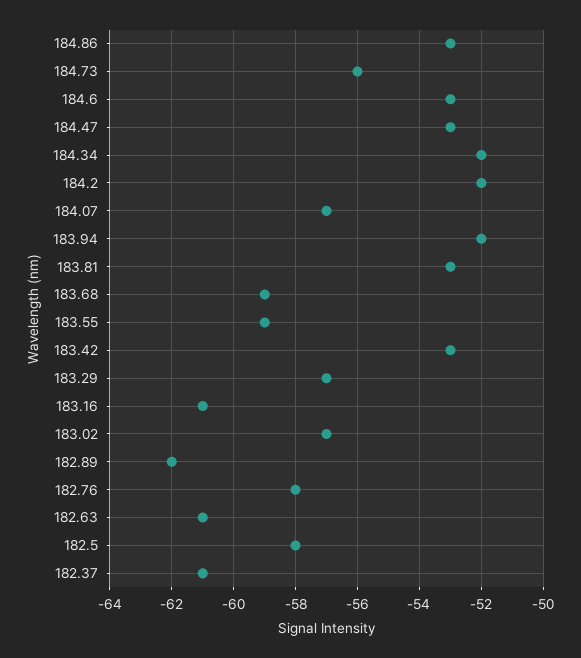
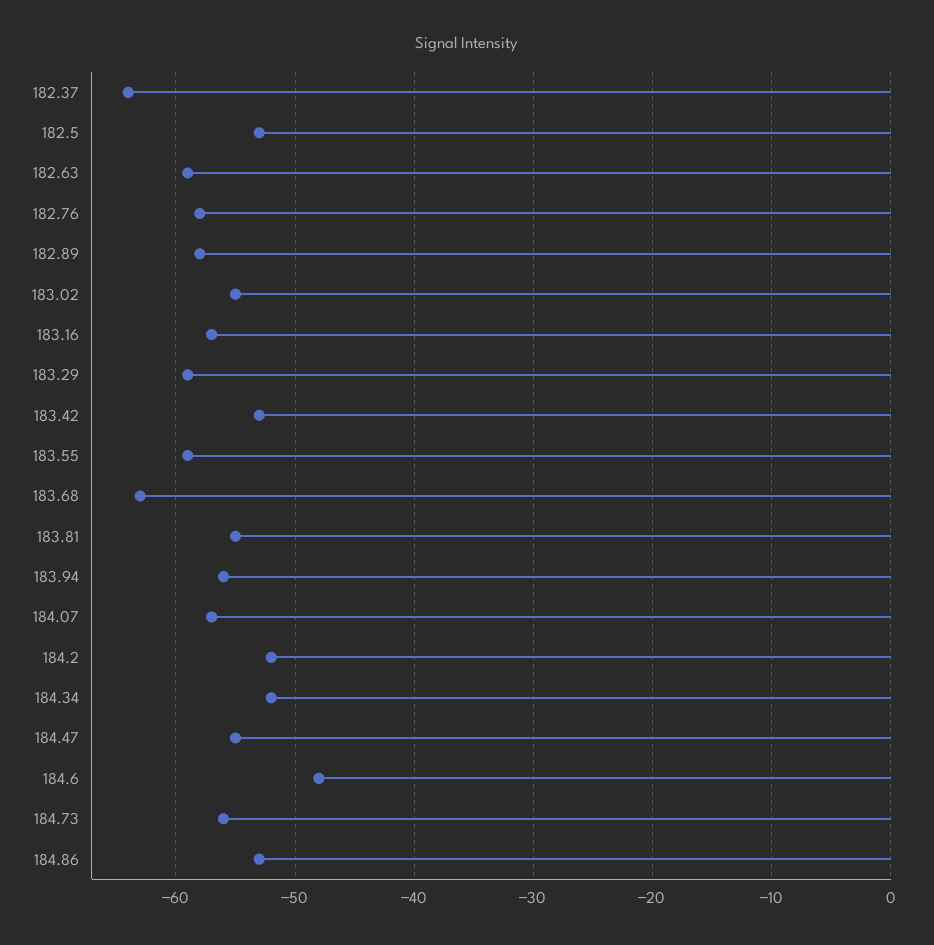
184.6: -53 -> -48
184.47: -53 -> -55
183.94: -52 -> -56
183.81: -53 -> -55
183.68: -59 -> -63
183.29: -57 -> -59
183.16: -61 -> -57
183.02: -57 -> -55
182.89: -62 -> -58
182.63: -61 -> -59
182.5: -58 -> -53
182.37: -61 -> -64

